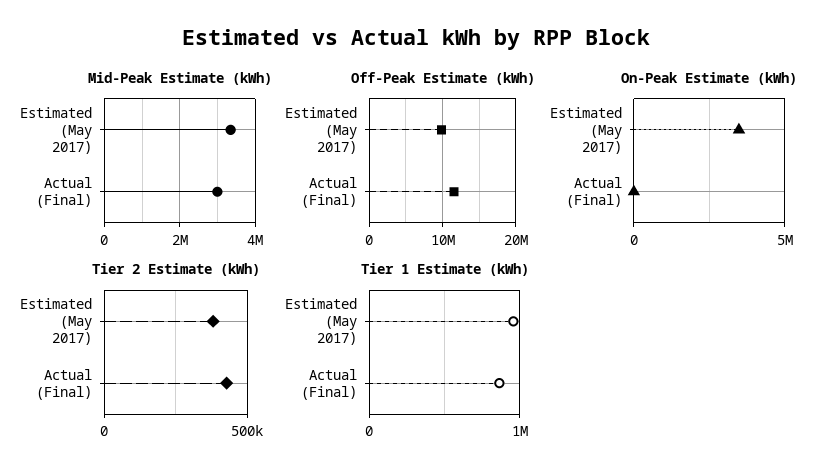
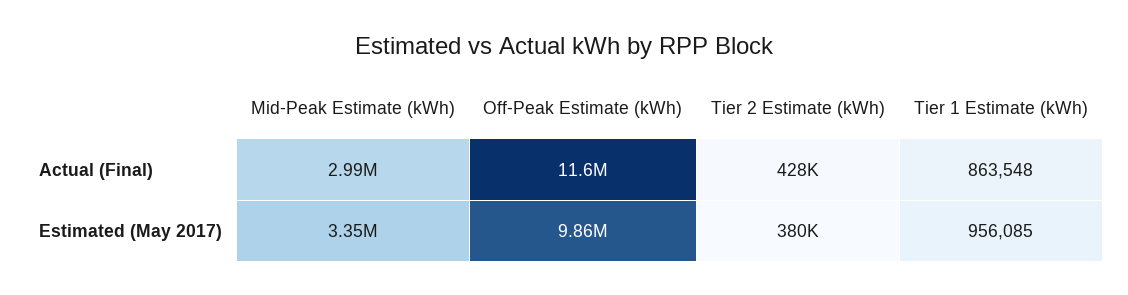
On-Peak Estimate (kWh), Estimated (May 2017): 3500000 -> none
On-Peak Estimate (kWh), Actual (Final): 0 -> none

